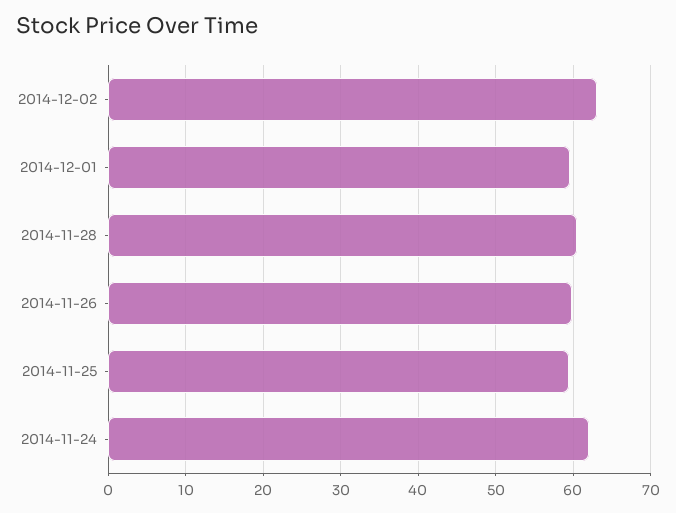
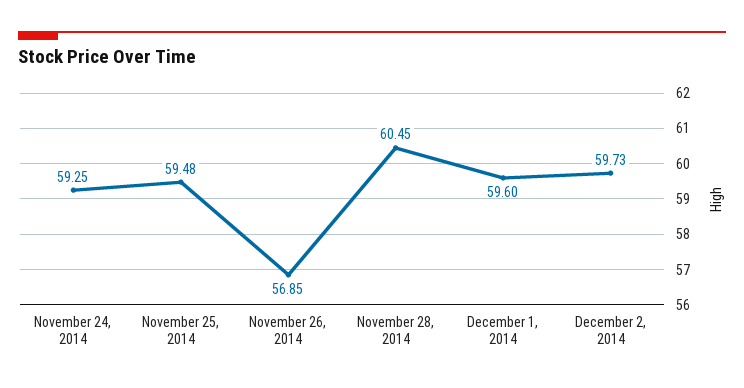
2014-12-02: 63 -> 59.73
2014-11-26: 60 -> 56.85
2014-11-24: 62 -> 59.25

